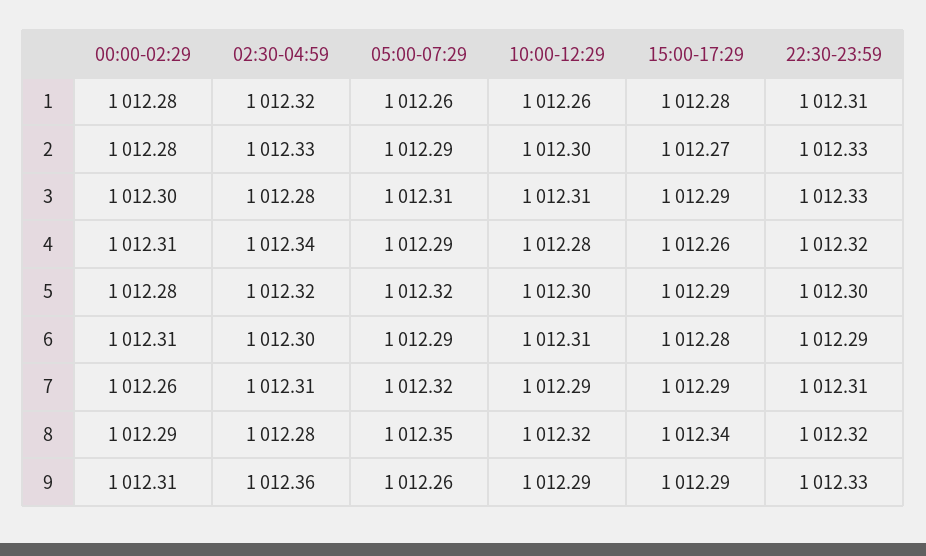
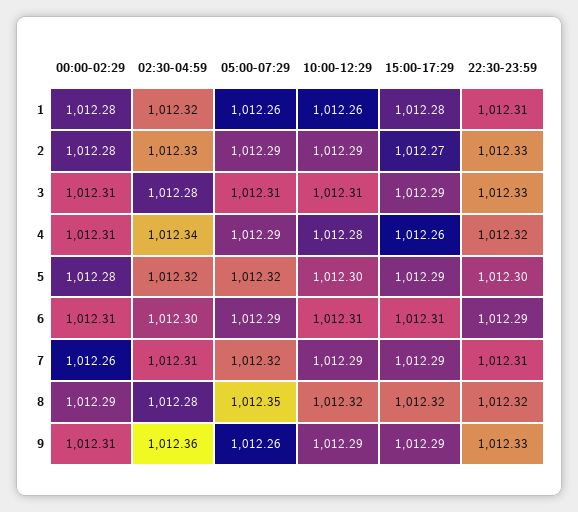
10:00-12:29, 2: 1012.3 -> 1012.29
00:00-02:29, 3: 1012.3 -> 1012.31
15:00-17:29, 6: 1012.28 -> 1012.31
15:00-17:29, 8: 1012.34 -> 1012.32

